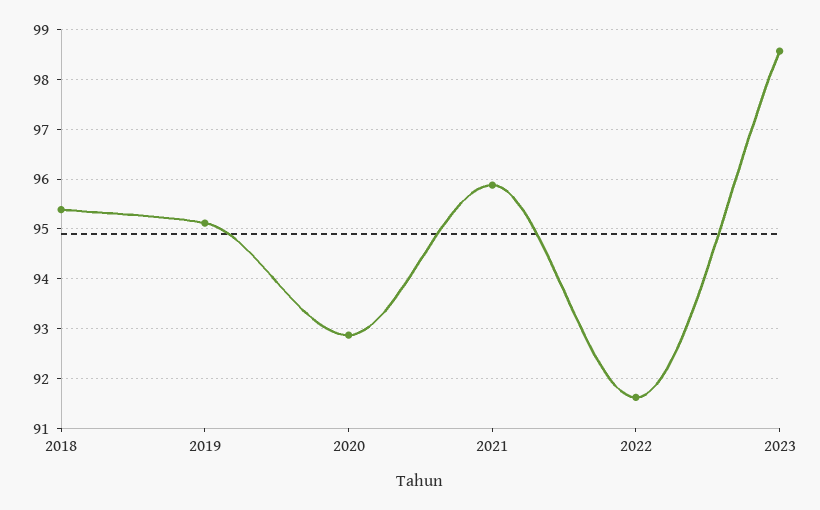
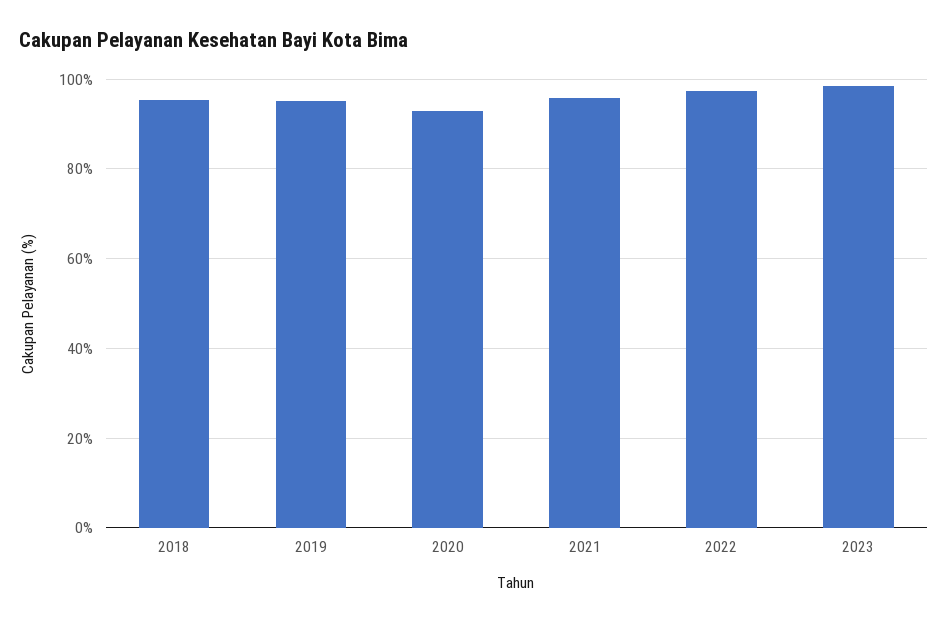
2022: 91.6 -> 98

